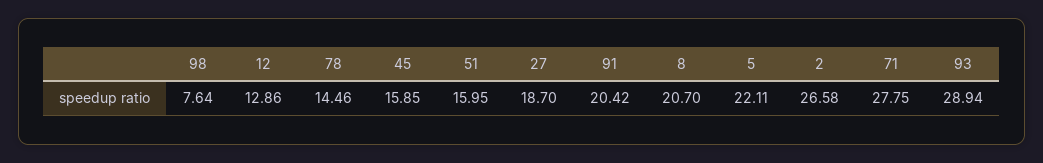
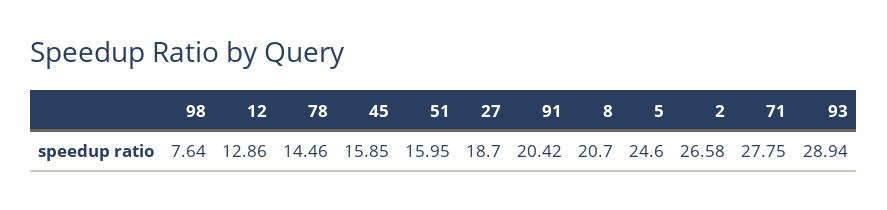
5: 22.11 -> 24.6

